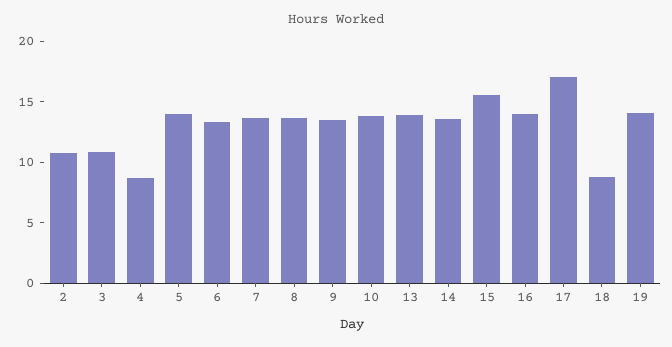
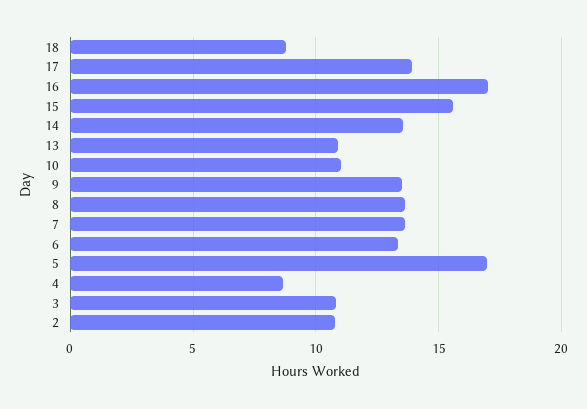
5: 14 -> 17
10: 14 -> 11
13: 14 -> 11
16: 14 -> 17
17: 17 -> 14
19: 14 -> none

